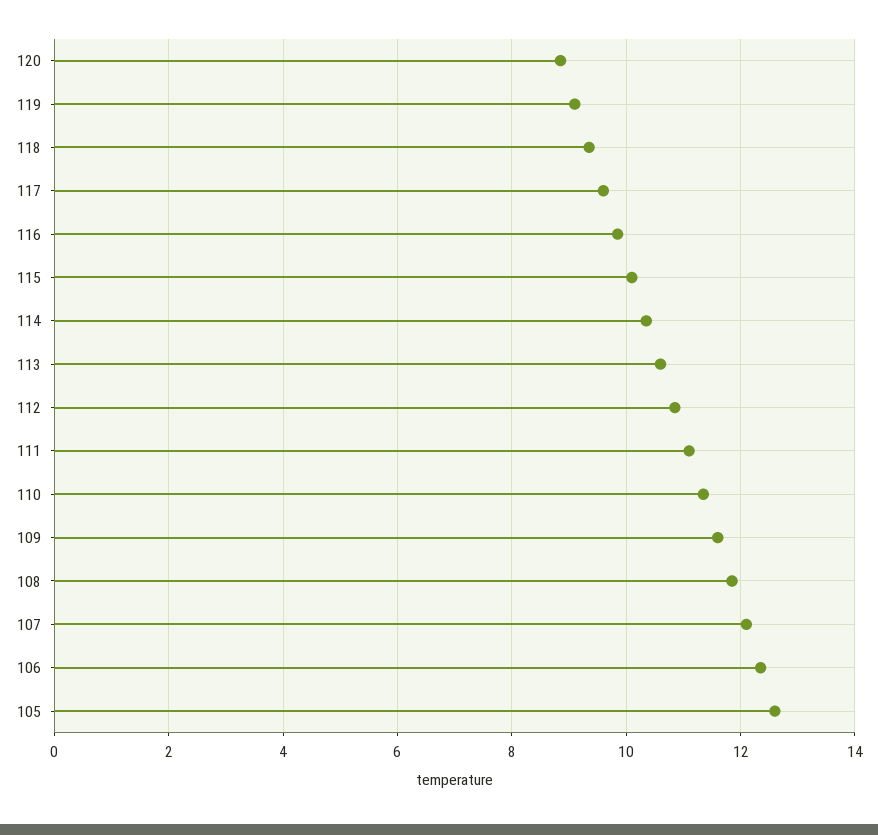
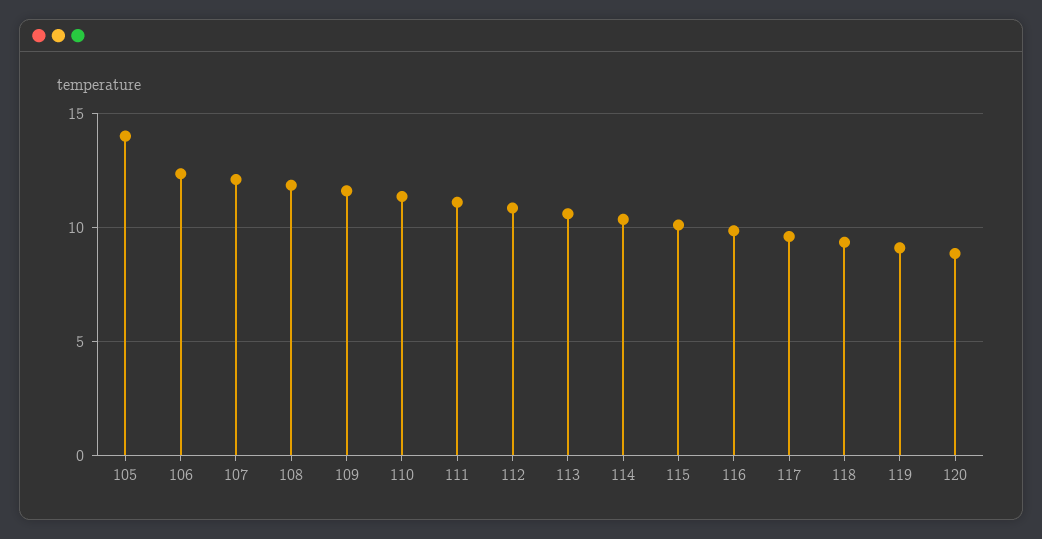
105: 12.6 -> 14

